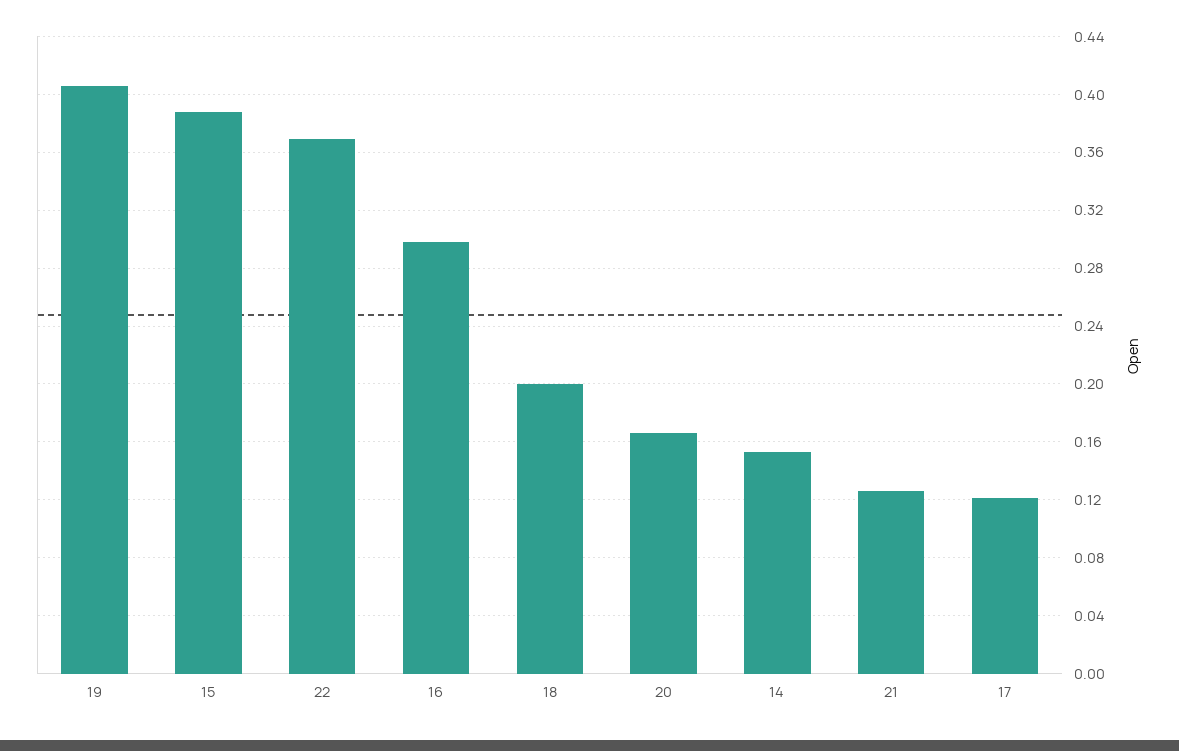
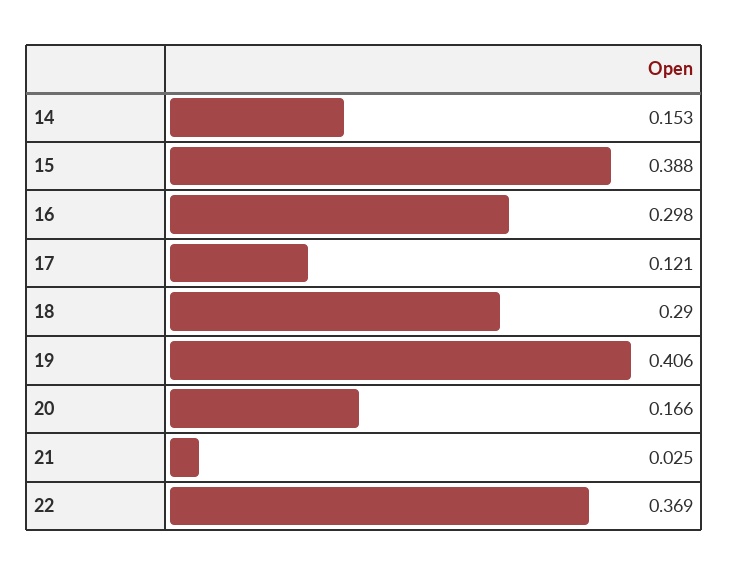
18: 0.2 -> 0.29
21: 0.125 -> 0.025

